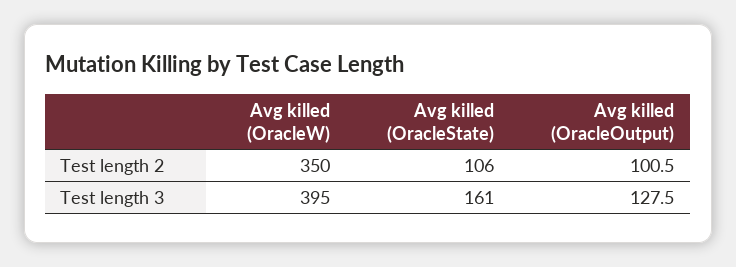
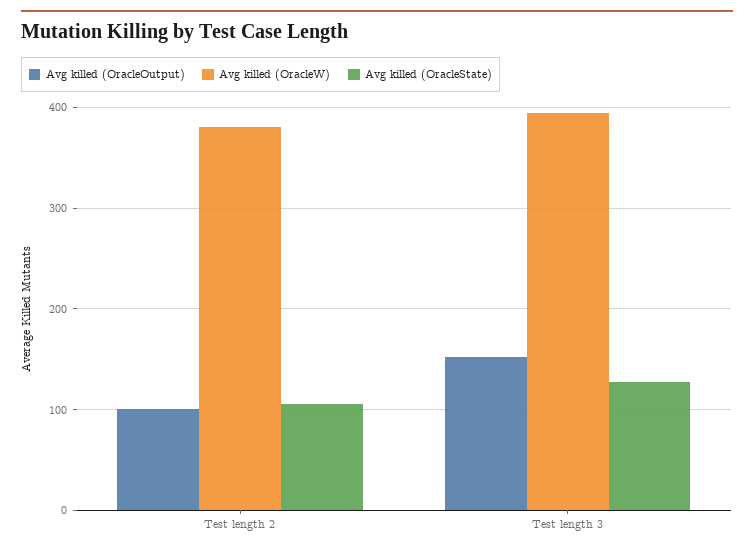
Avg killed (OracleW), Test length 2: 350 -> 380
Avg killed (OracleState), Test length 3: 161 -> 130
Avg killed (OracleOutput), Test length 3: 127.5 -> 150

